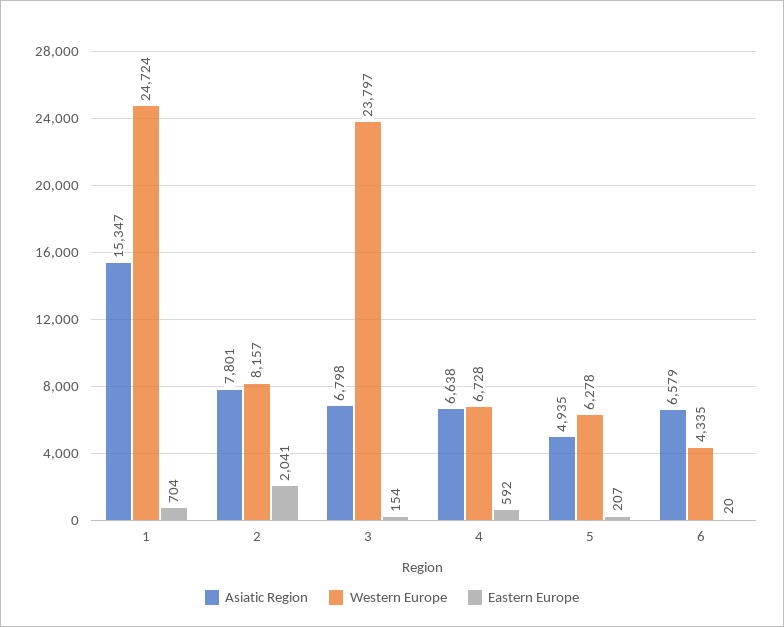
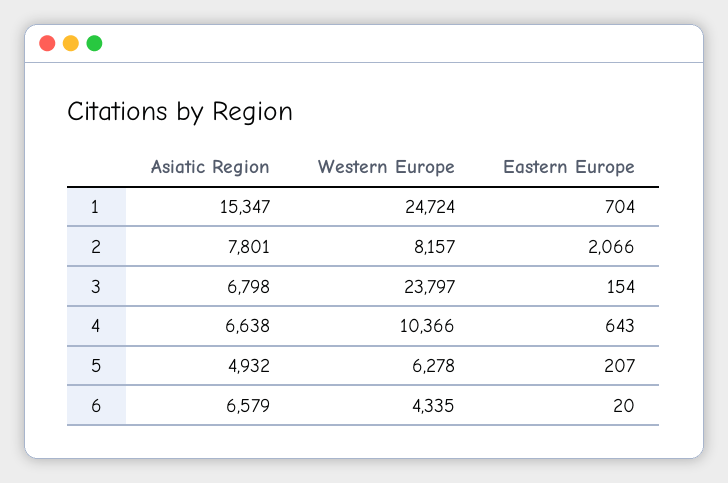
Eastern Europe, 2: 2041 -> 2066
Western Europe, 4: 6728 -> 10366
Eastern Europe, 4: 592 -> 643
Asiatic Region, 5: 4935 -> 4932

